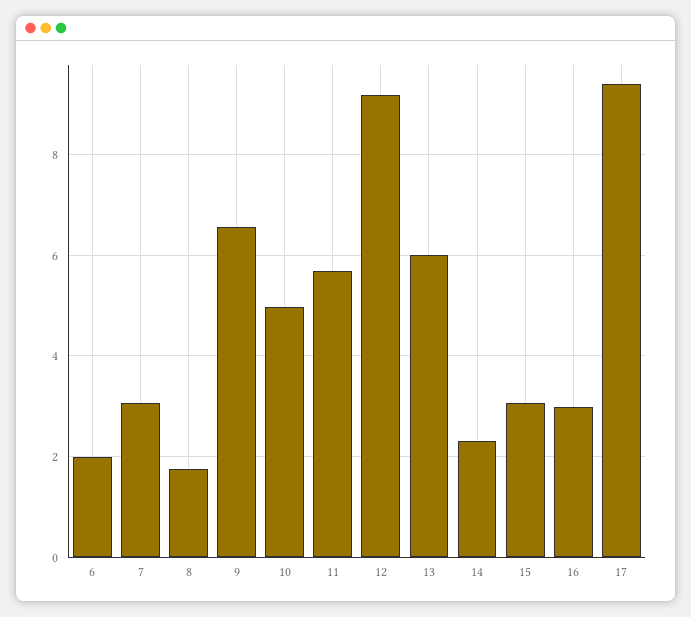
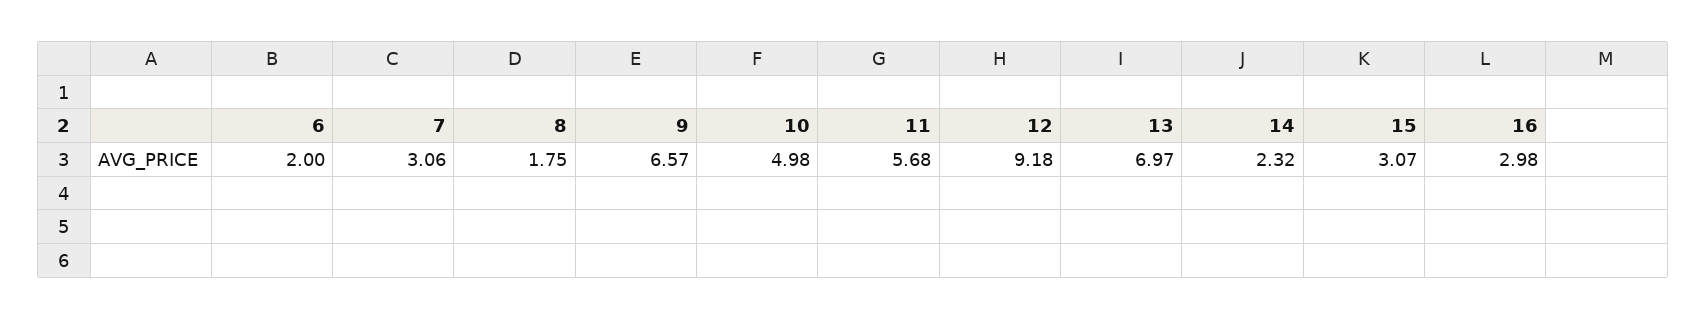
13: 6 -> 6.97
17: 9.4 -> none

